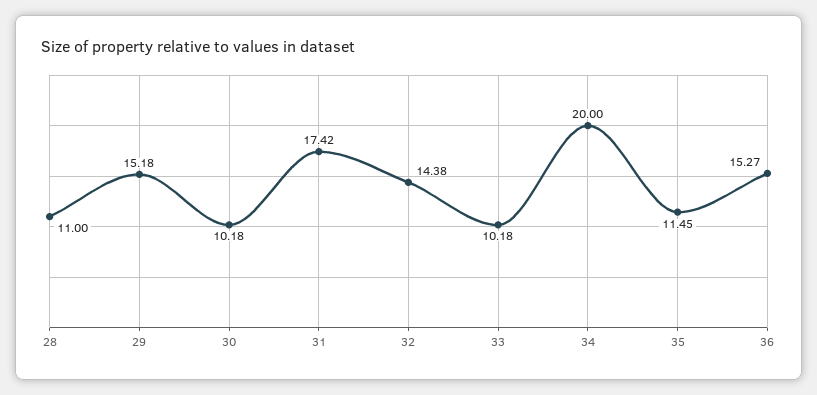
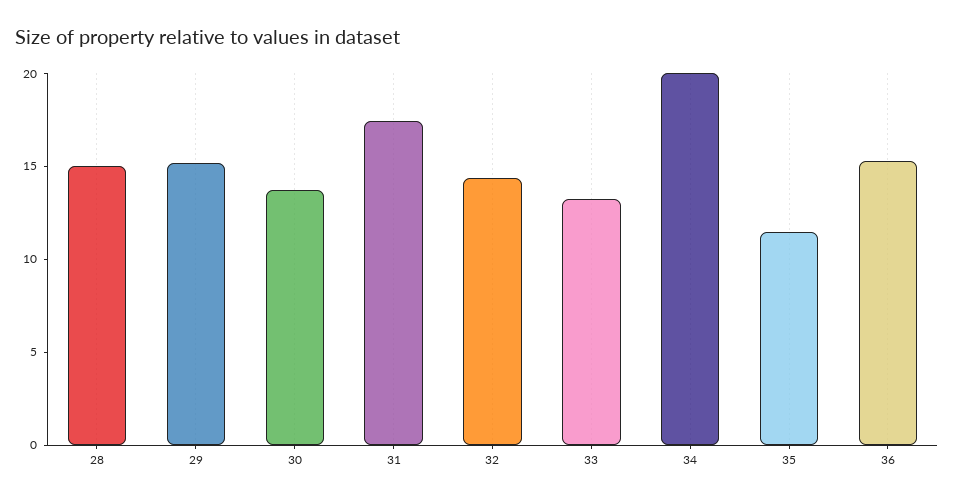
28: 11 -> 15
30: 10.18 -> 14
33: 10.18 -> 13

